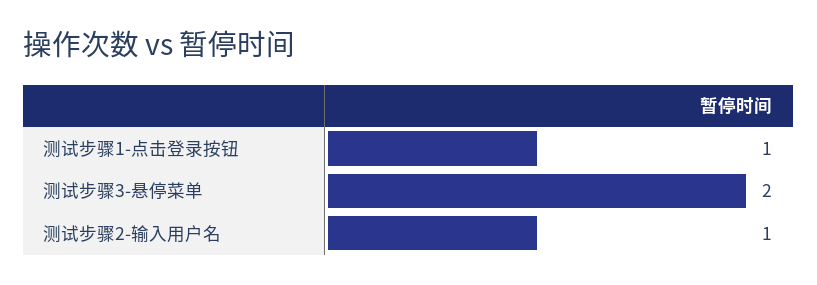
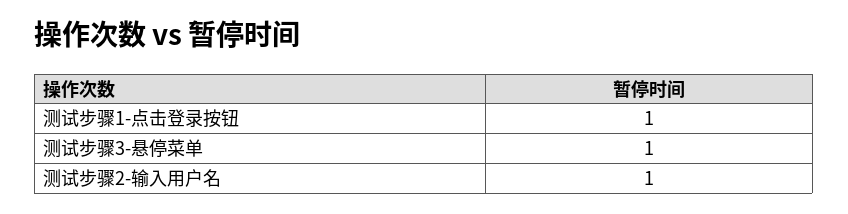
测试步骤3-悬停菜单: 2 -> 1

